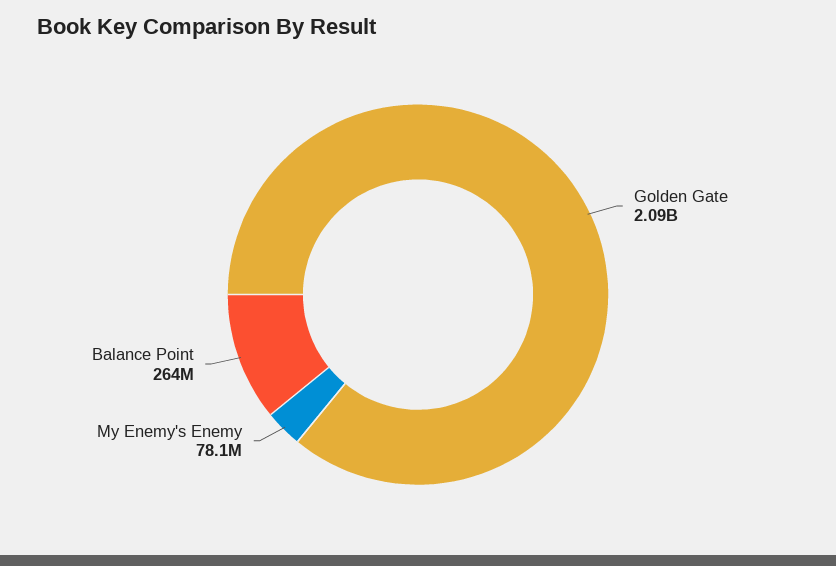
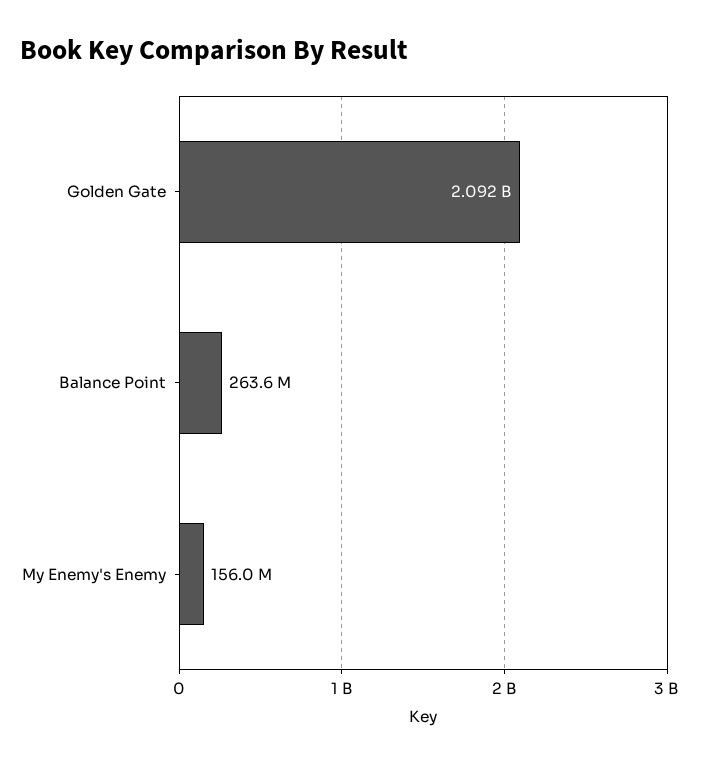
My Enemy's Enemy: 78100000 -> 156000000

